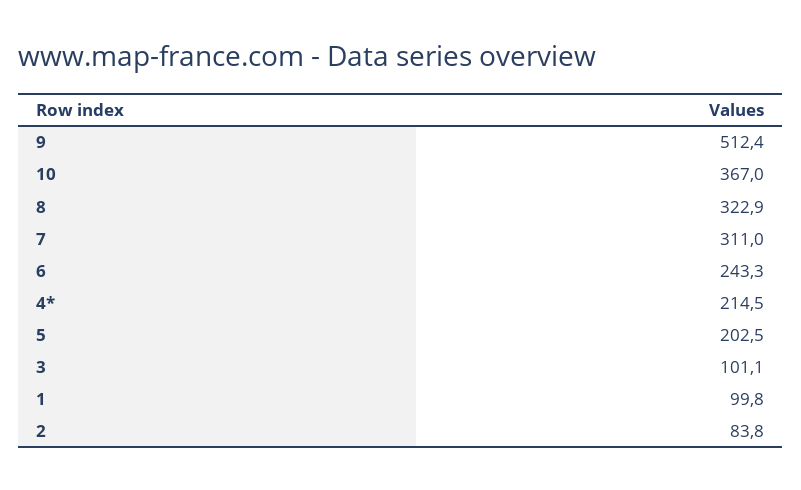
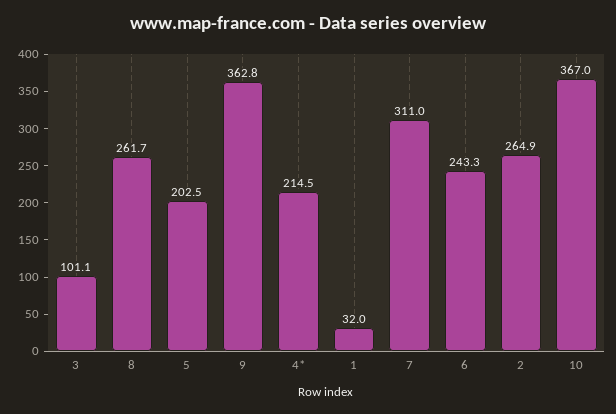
9: 512.4 -> 362.8
8: 322.9 -> 261.7
1: 99.8 -> 32
2: 83.8 -> 264.9

